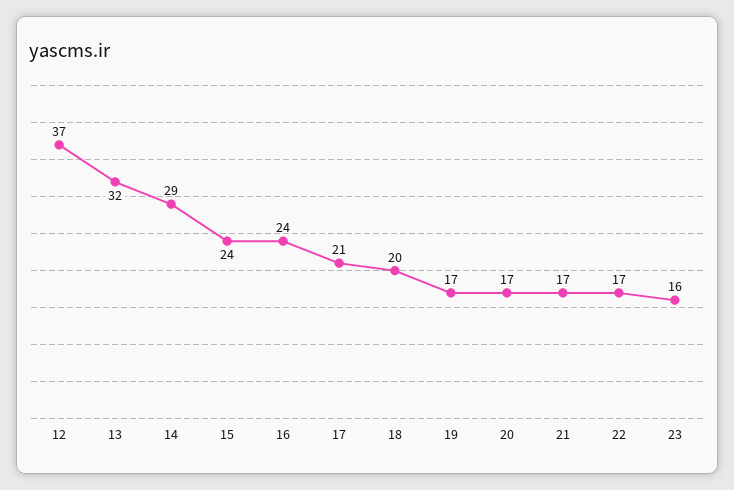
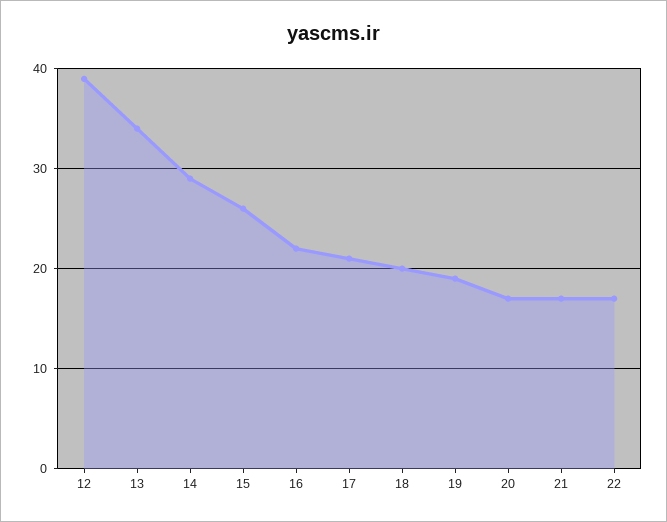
12: 37 -> 39
13: 32 -> 34
15: 24 -> 26
16: 24 -> 22
19: 17 -> 19
23: 16 -> none

